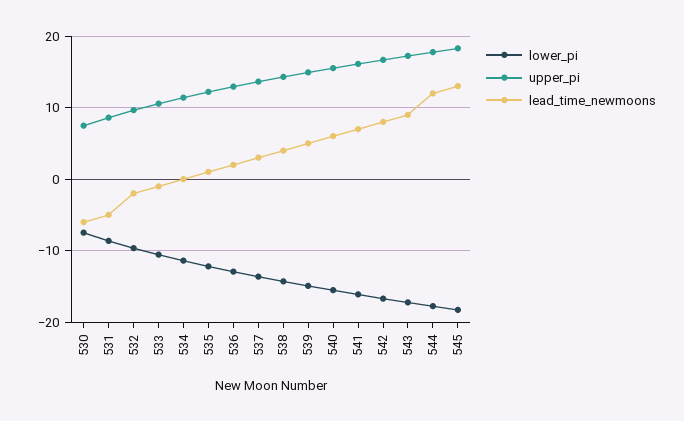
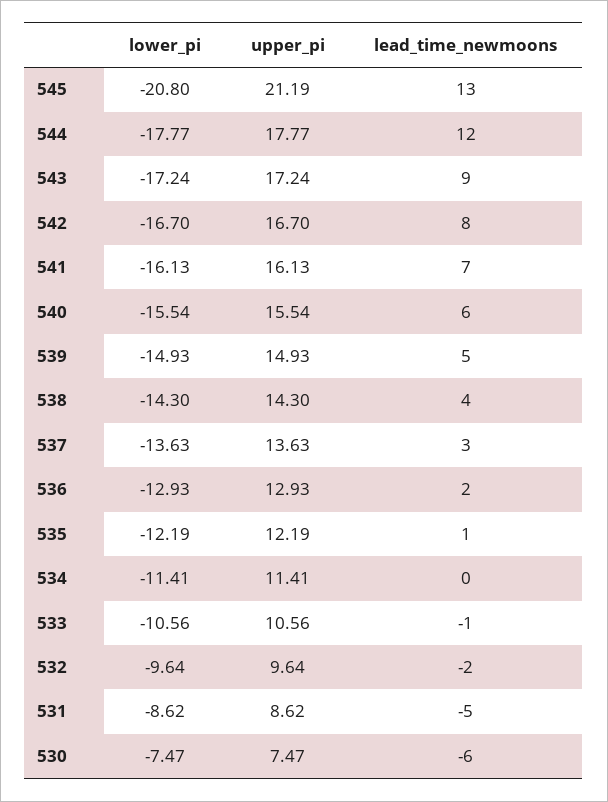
lower_pi, 545: -18 -> -20.8
upper_pi, 545: 18 -> 21.19

